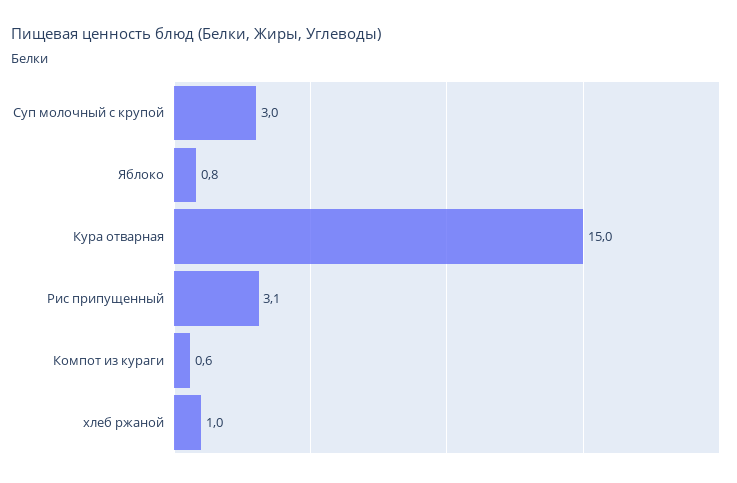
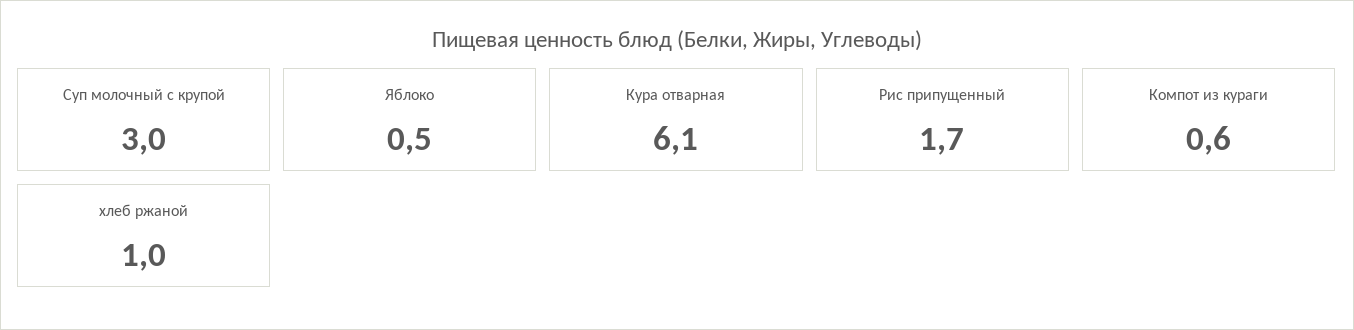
Яблоко: 0.8 -> 0.5
Кура отварная: 15 -> 6.1
Рис припущенный: 3.1 -> 1.7

